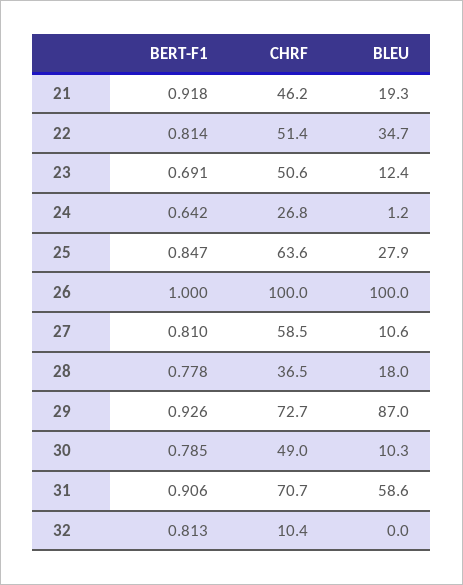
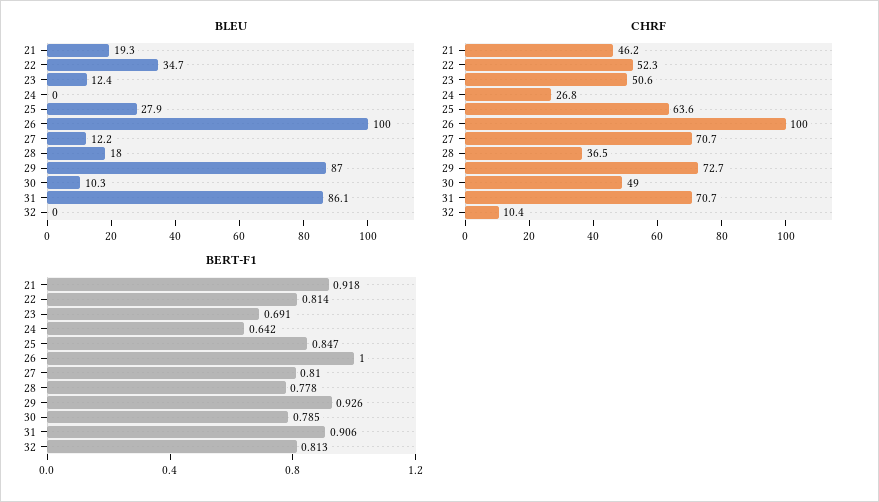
CHRF, 22: 51.4 -> 52.3
BLEU, 24: 1.2 -> 0
CHRF, 27: 58.5 -> 70.7
BLEU, 27: 10.6 -> 12.2
BLEU, 31: 58.6 -> 86.1

